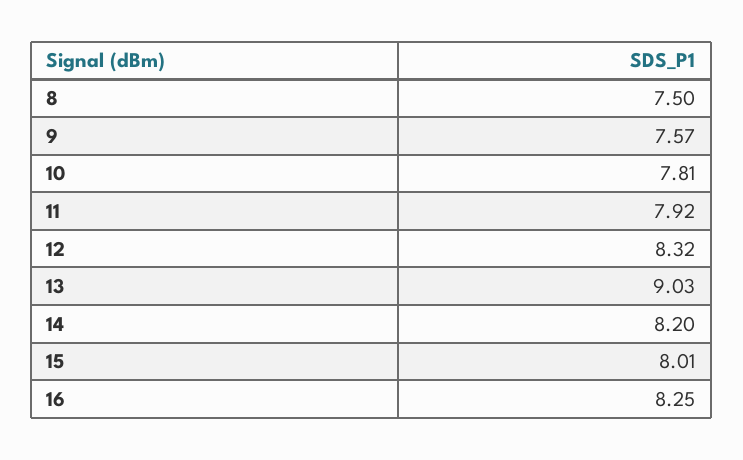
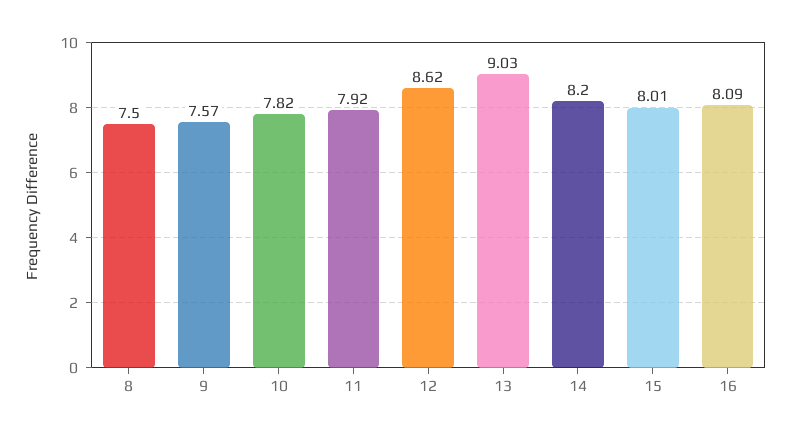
10: 7.81 -> 7.82
12: 8.32 -> 8.62
16: 8.25 -> 8.09

